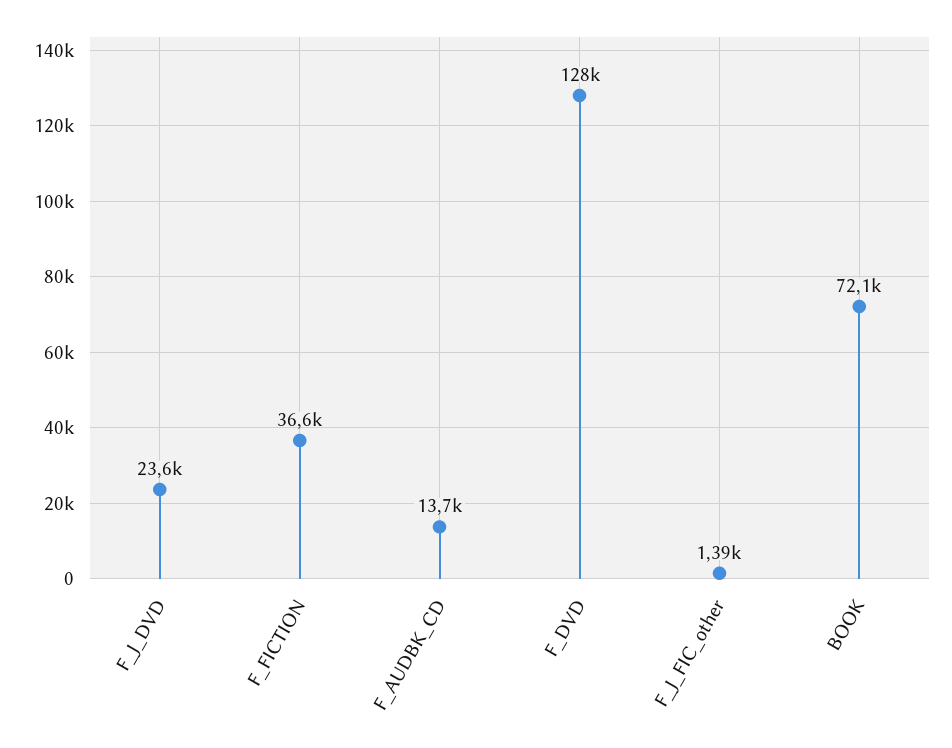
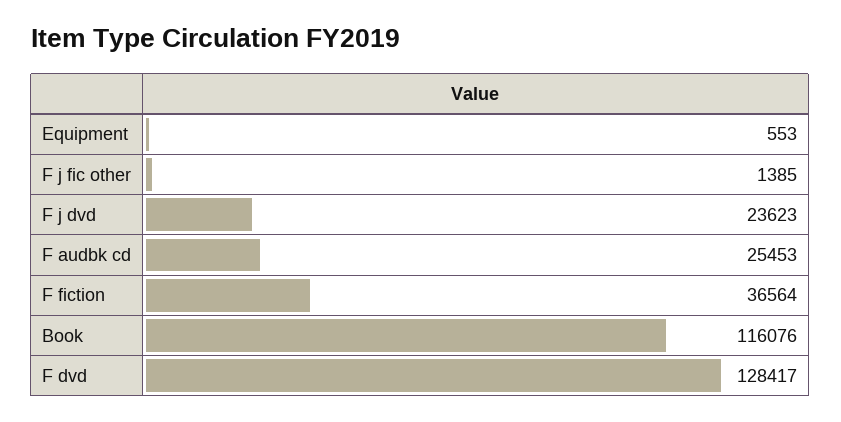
F_AUDBK_CD: 13700 -> 25453
BOOK: 72100 -> 116076
Equipment: none -> 553

